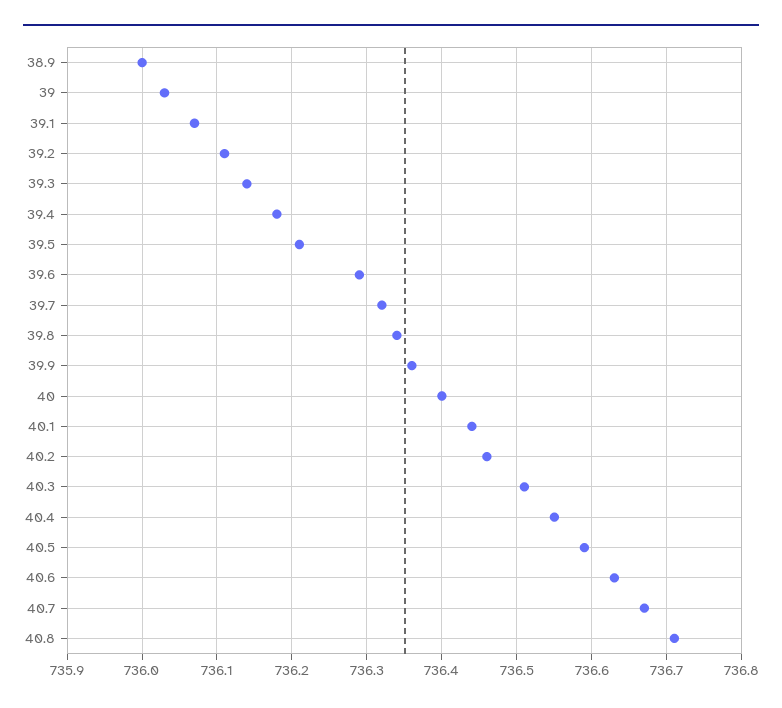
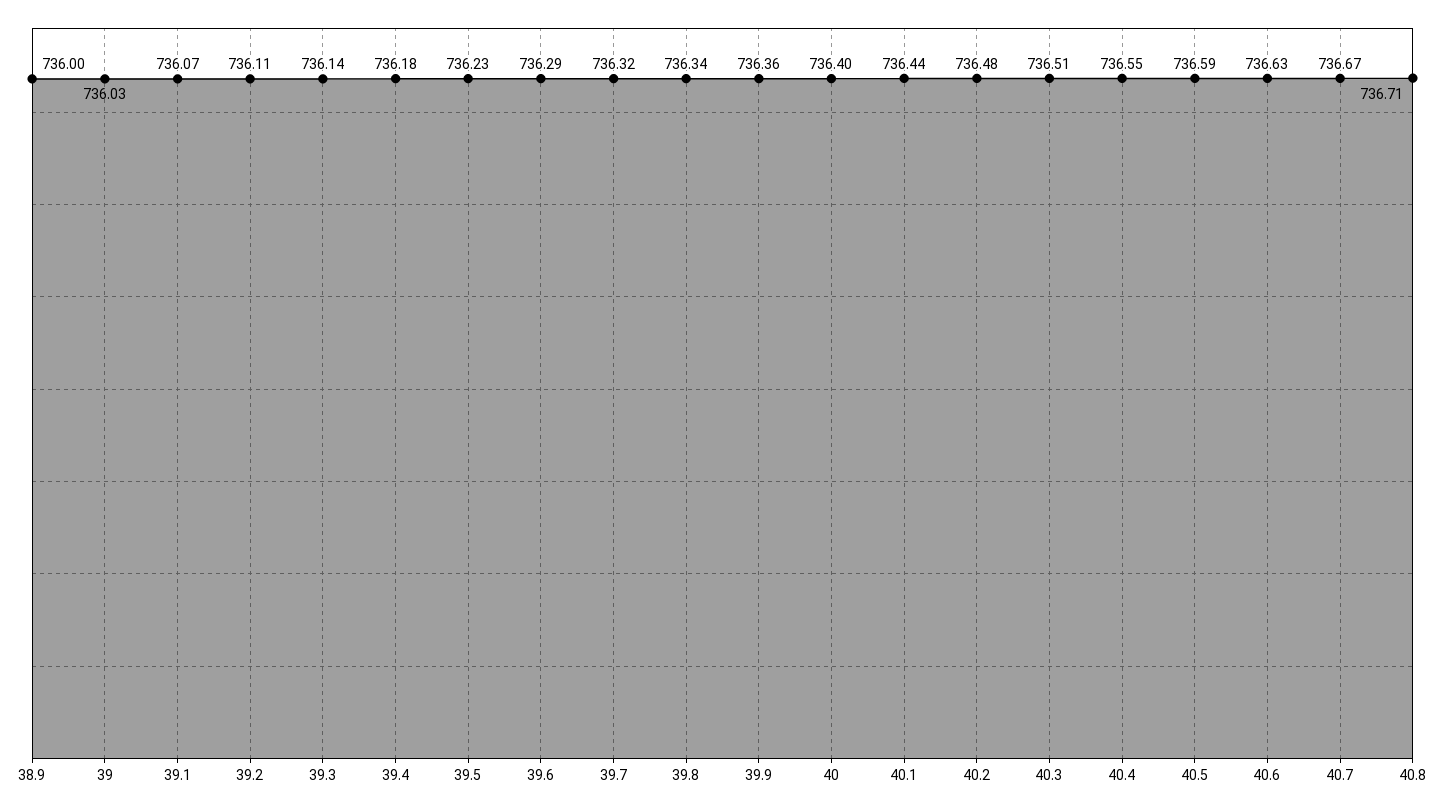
39.5: 736.21 -> 736.23
40.2: 736.46 -> 736.48

